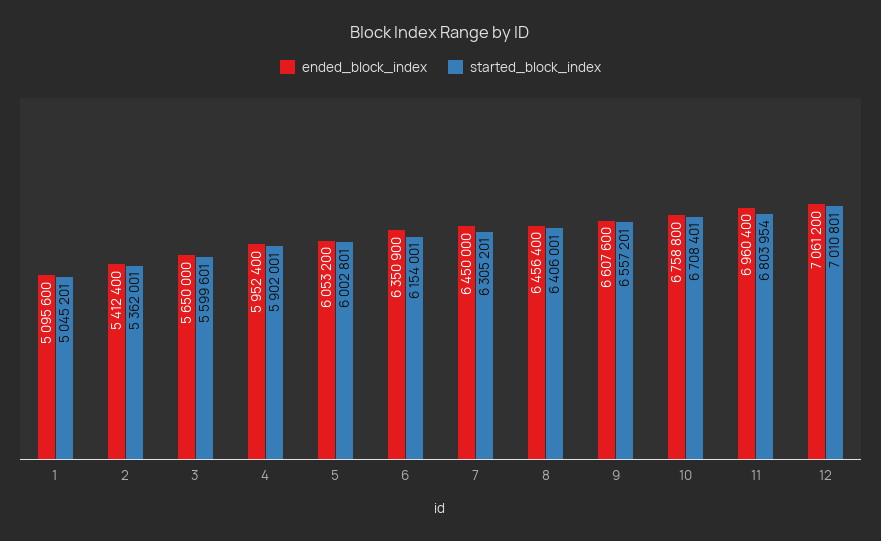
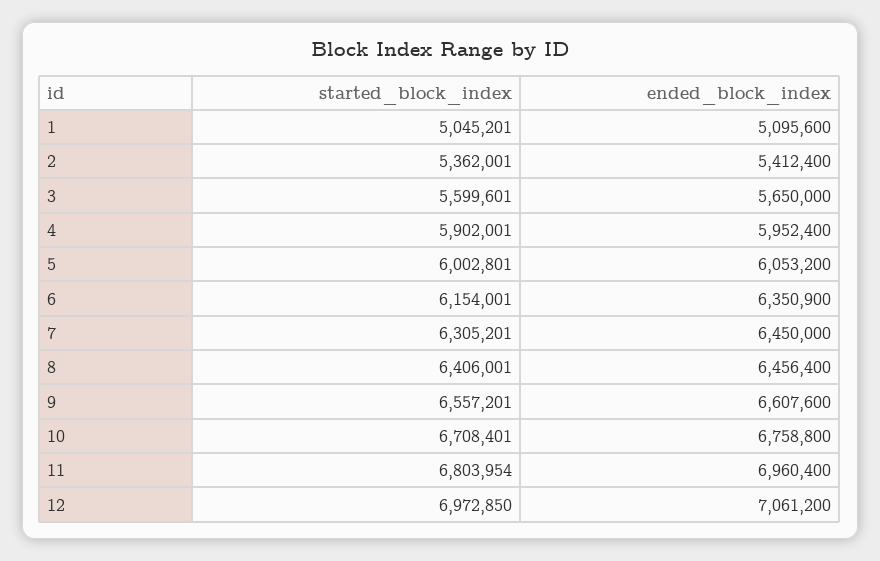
started_block_index, 12: 7010801 -> 6972850

